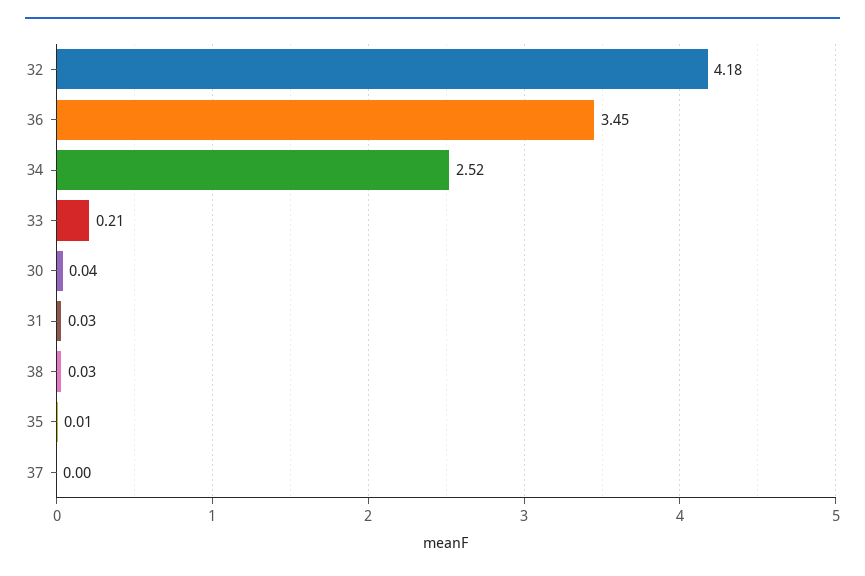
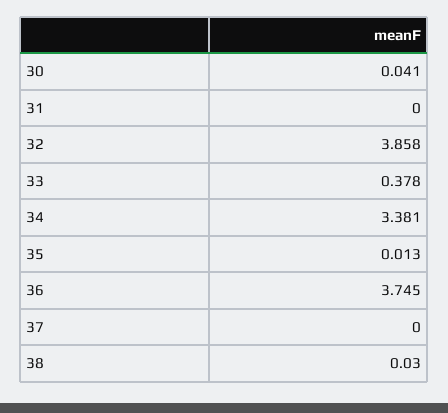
32: 4.18 -> 3.858
36: 3.45 -> 3.745
34: 2.52 -> 3.381
33: 0.21 -> 0.378
31: 0.03 -> 0

